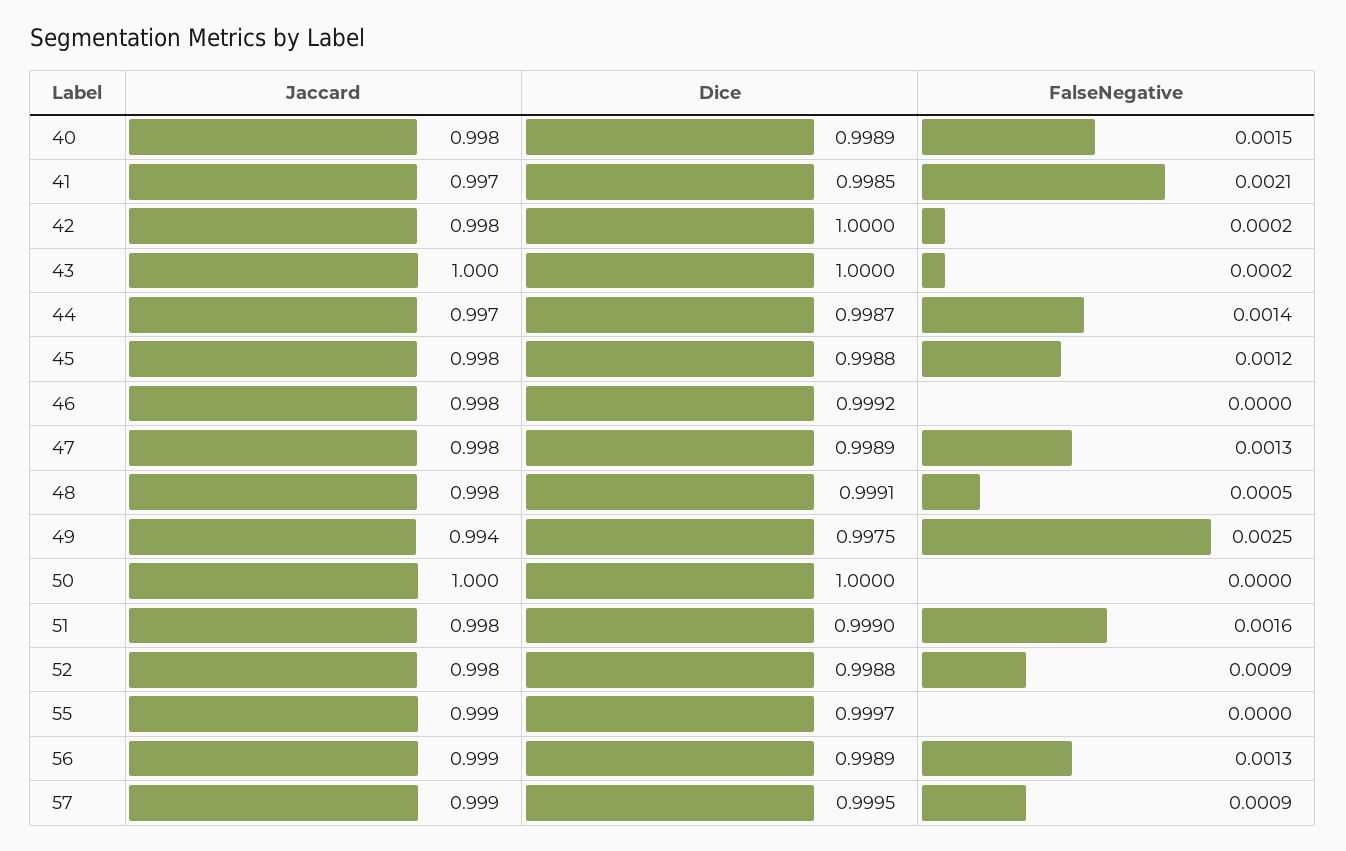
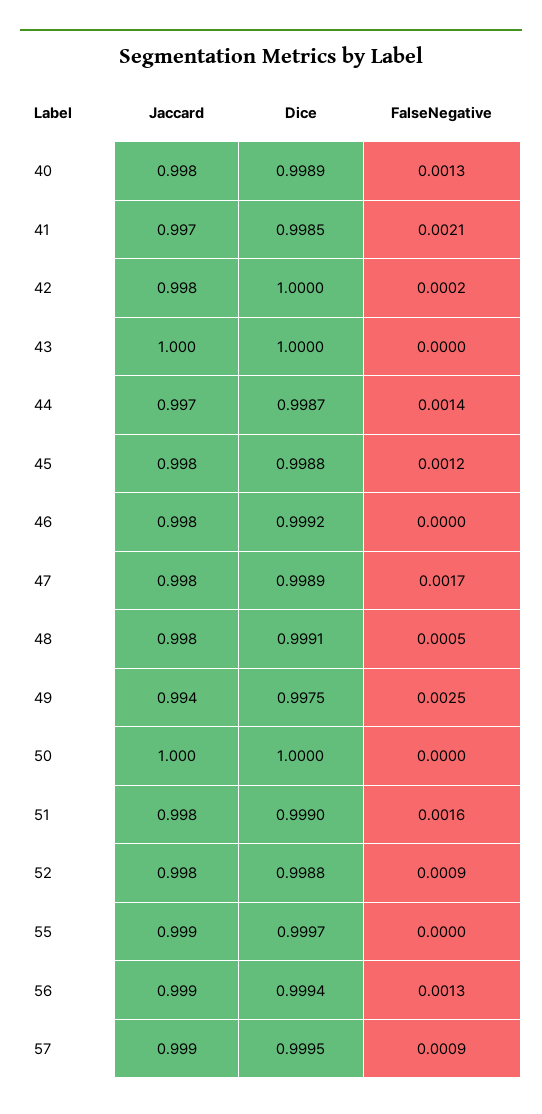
FalseNegative, 40: 0.0015 -> 0.0013
FalseNegative, 43: 0.0002 -> 0
FalseNegative, 47: 0.0013 -> 0.0017
Dice, 56: 0.9989 -> 0.9994

